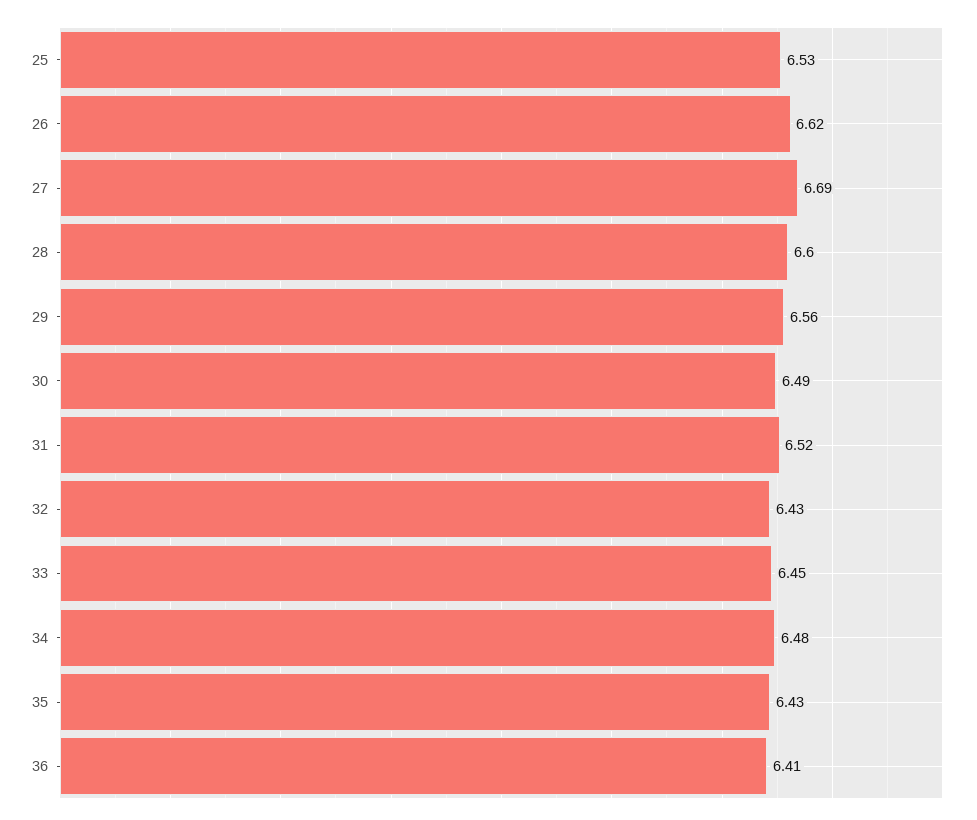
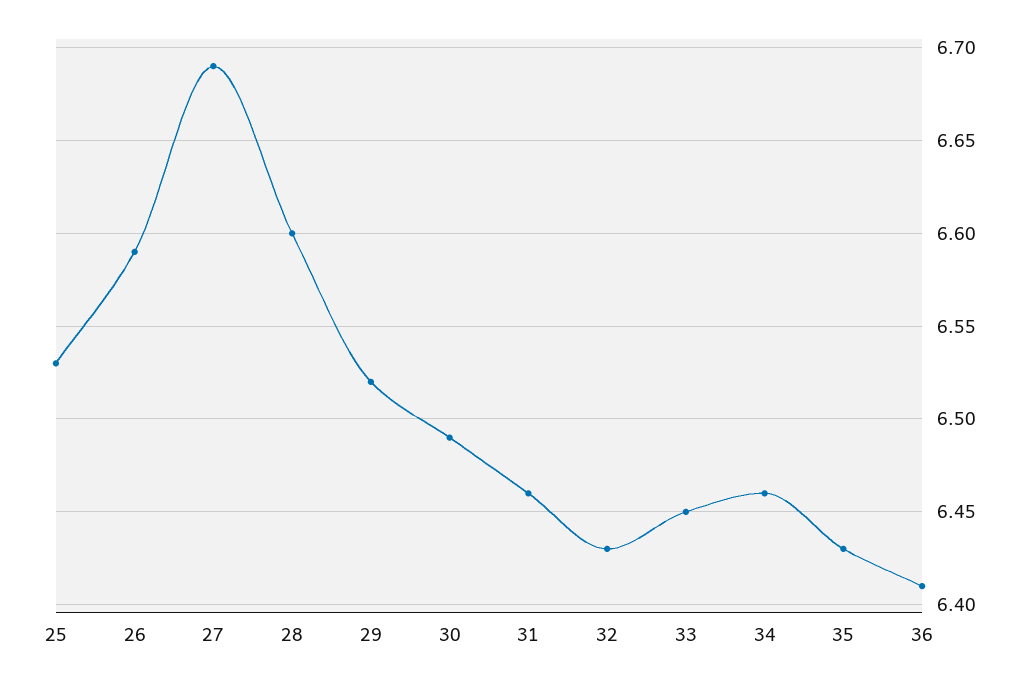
26: 6.62 -> 6.59
29: 6.56 -> 6.52
31: 6.52 -> 6.46
34: 6.48 -> 6.46

